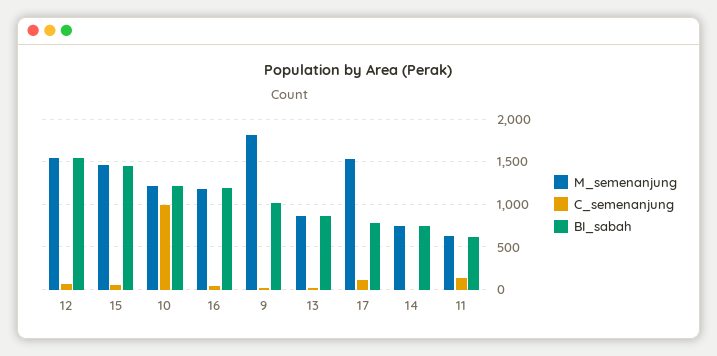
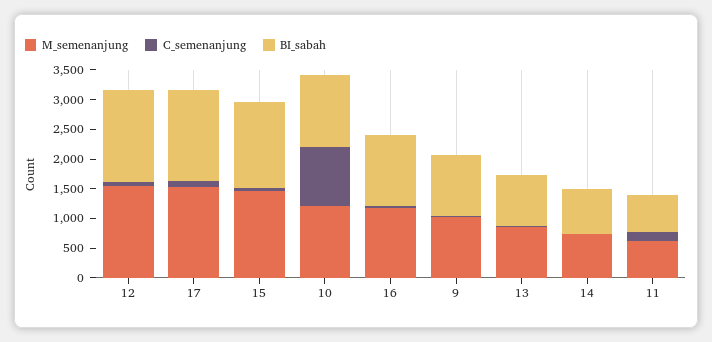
M_semenanjung, 9: 1800 -> 1000
BI_sabah, 17: 800 -> 1500

